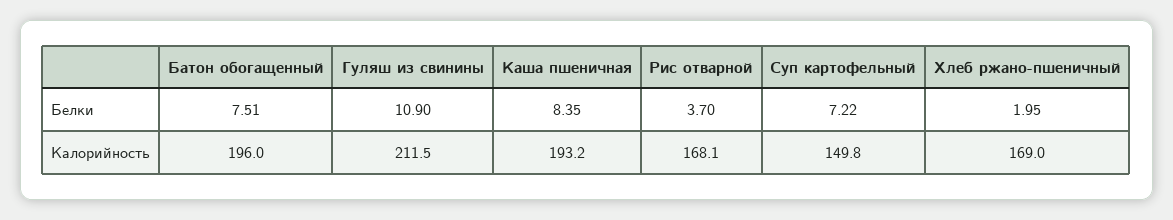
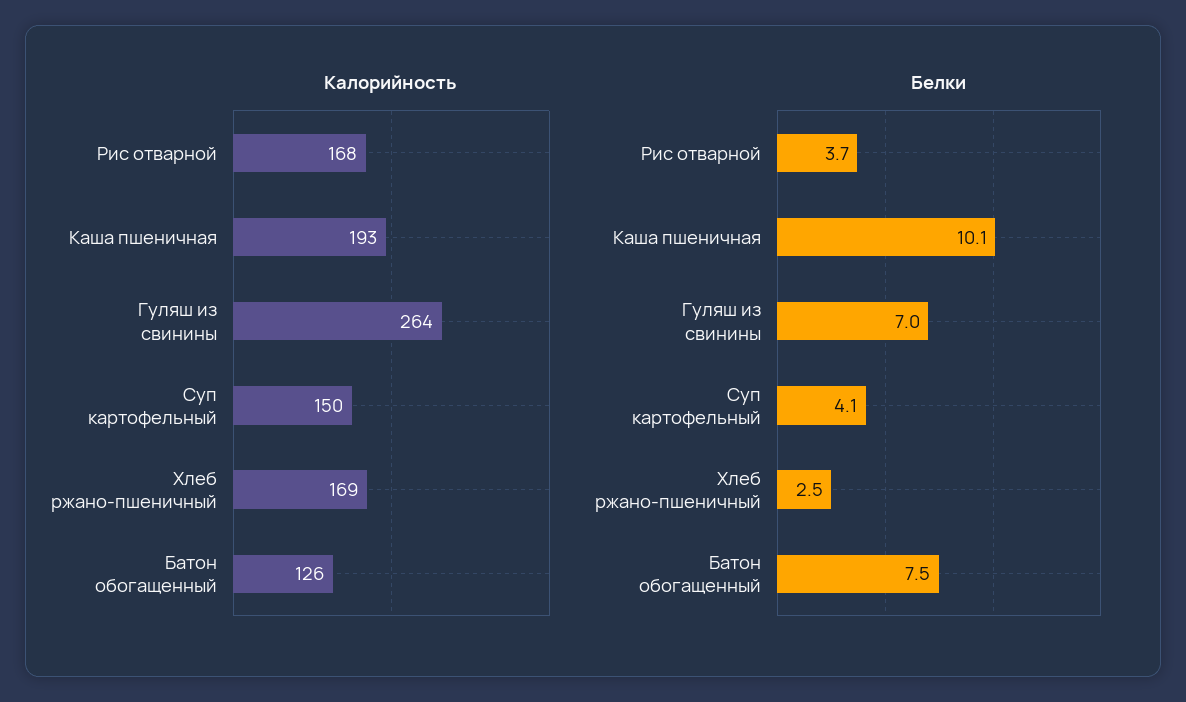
Белки, Гуляш из свинины: 10.9 -> 7
Белки, Каша пшеничная: 8.35 -> 10.1
Белки, Суп картофельный: 7.22 -> 4.1
Белки, Хлеб ржано-пшеничный: 1.95 -> 2.5
Калорийность, Батон обогащенный: 196 -> 126
Калорийность, Гуляш из свинины: 211.5 -> 264

